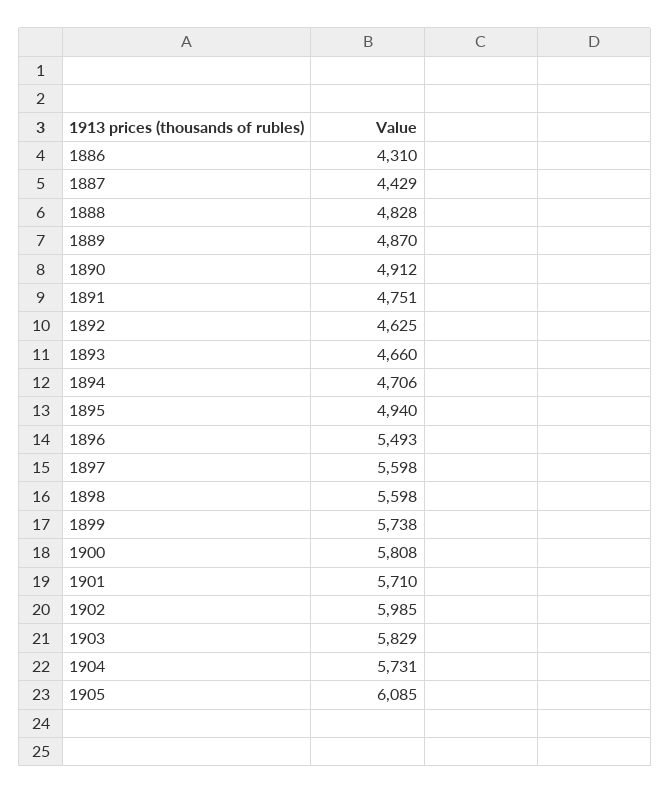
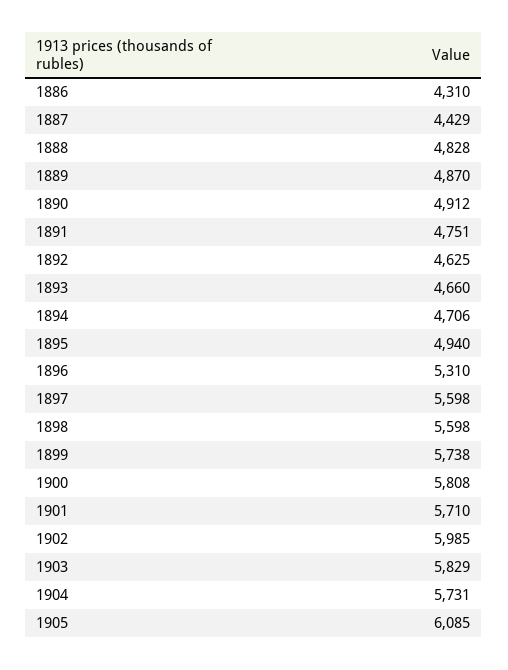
1896: 5493 -> 5310

